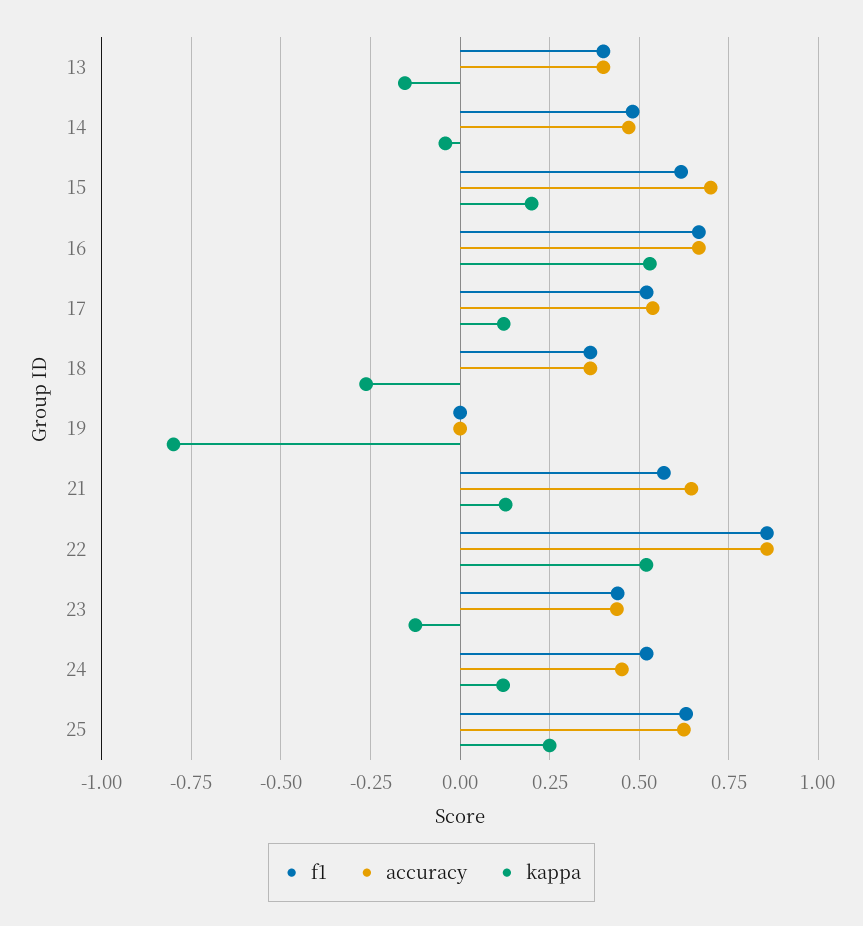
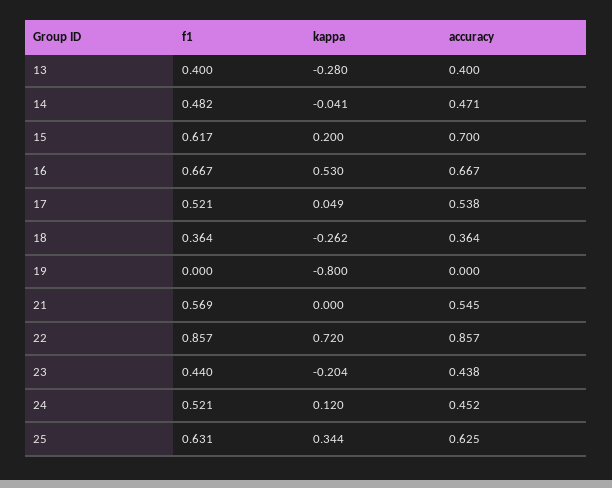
kappa, 13: -0.15 -> -0.28
kappa, 17: 0.125 -> 0.049
accuracy, 21: 0.65 -> 0.545
kappa, 21: 0.125 -> 0
kappa, 22: 0.525 -> 0.72
kappa, 23: -0.125 -> -0.204
kappa, 25: 0.25 -> 0.344

